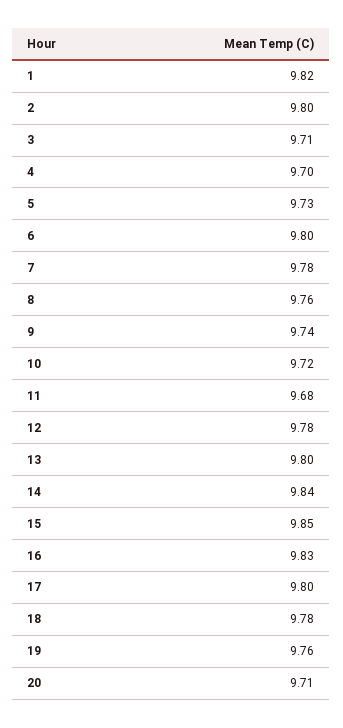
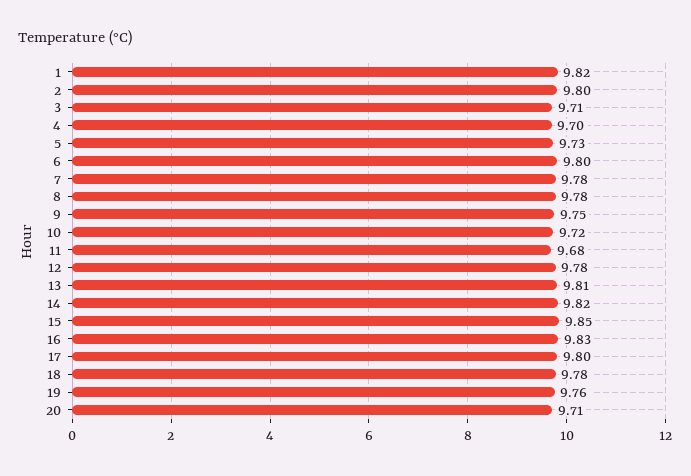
8: 9.76 -> 9.78
9: 9.74 -> 9.75
13: 9.8 -> 9.81
14: 9.84 -> 9.82

